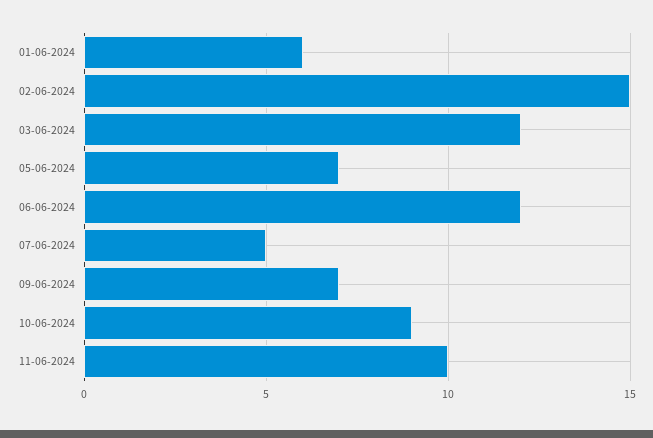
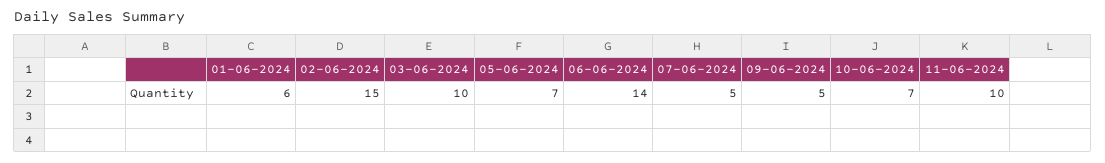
03-06-2024: 12 -> 10
06-06-2024: 12 -> 14
09-06-2024: 7 -> 5
10-06-2024: 9 -> 7

